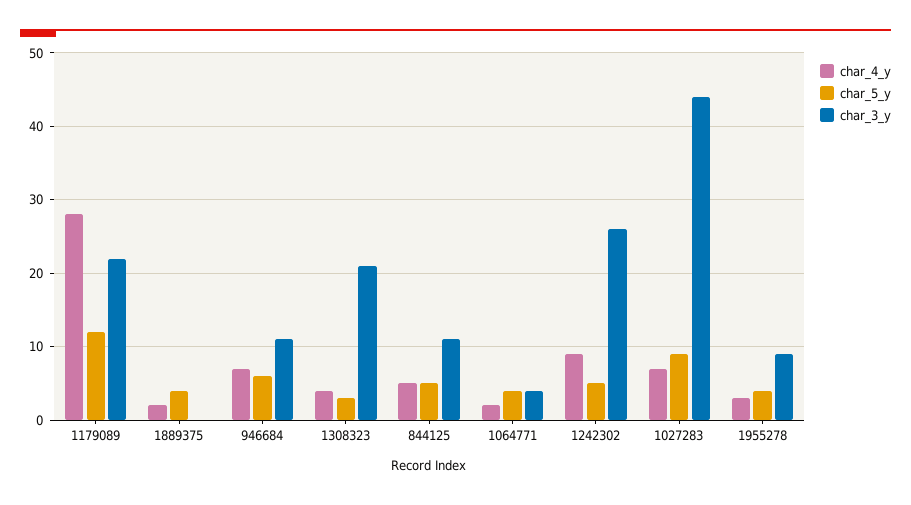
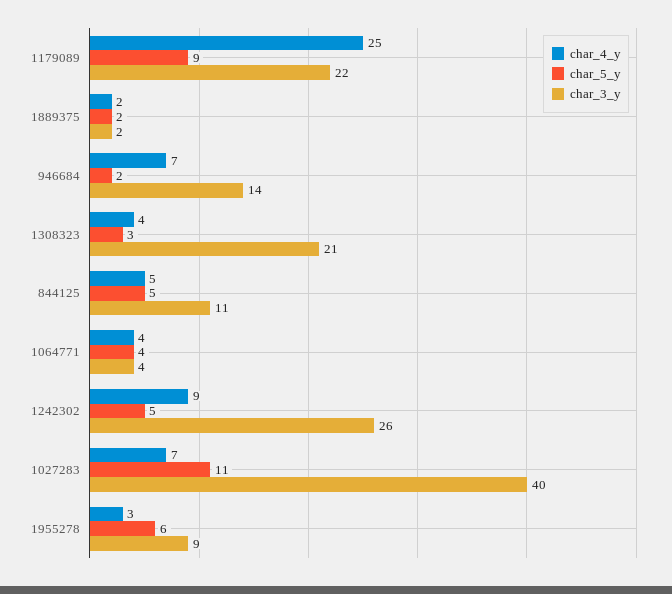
char_4_y, 1179089: 28 -> 25
char_5_y, 1179089: 12 -> 9
char_5_y, 1889375: 4 -> 2
char_3_y, 1889375: 0 -> 2
char_5_y, 946684: 6 -> 2
char_3_y, 946684: 11 -> 14
char_4_y, 1064771: 2 -> 4
char_5_y, 1027283: 9 -> 11
char_3_y, 1027283: 44 -> 40
char_5_y, 1955278: 4 -> 6

